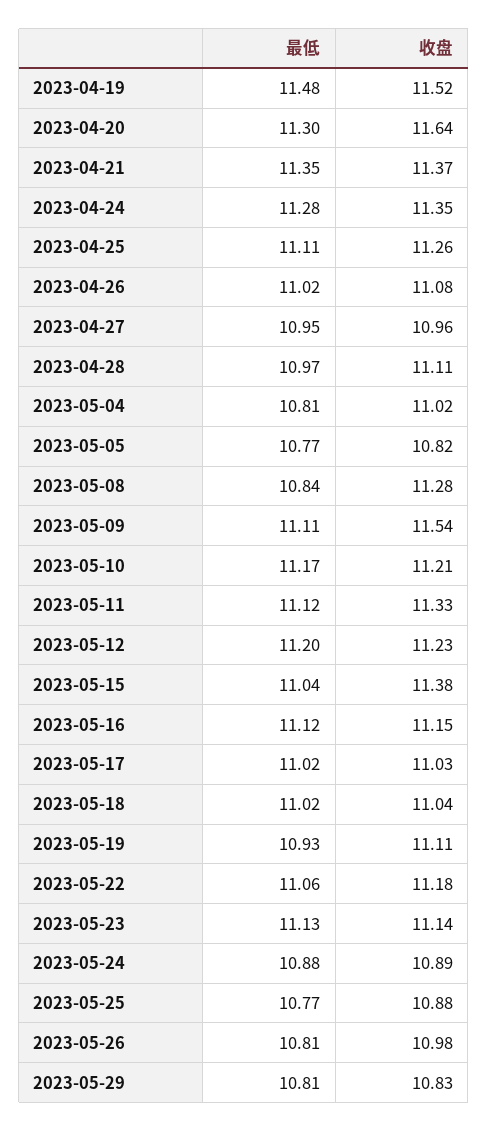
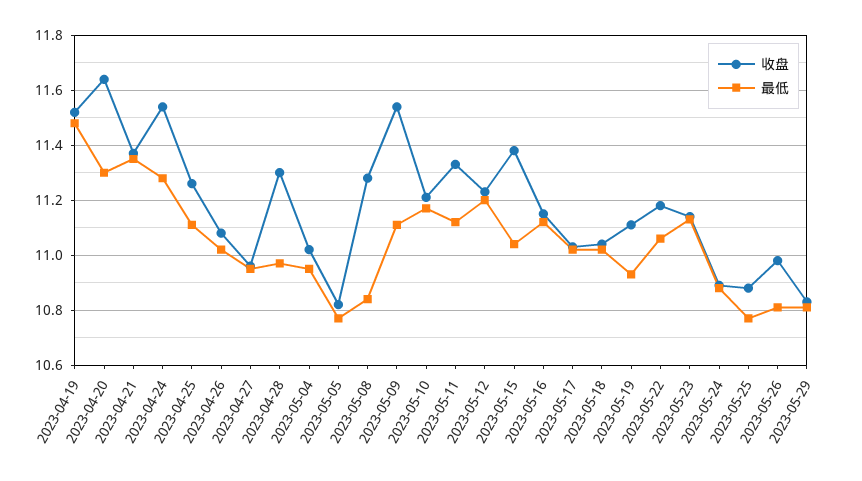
收盘, 2023-04-24: 11.35 -> 11.55
收盘, 2023-04-28: 11.11 -> 11.3
最低, 2023-05-04: 10.81 -> 10.95

